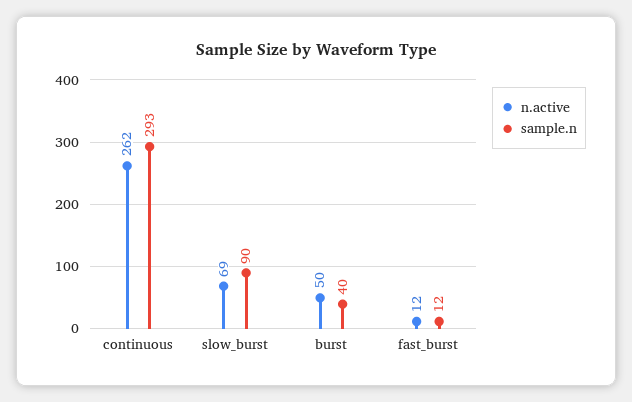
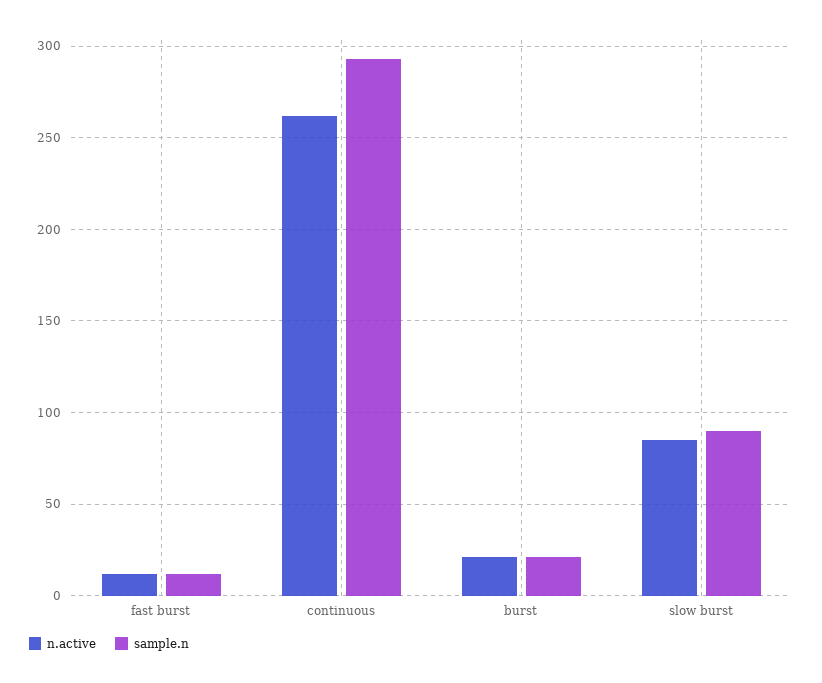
n.active, slow_burst: 69 -> 85
n.active, burst: 50 -> 20
sample.n, burst: 40 -> 20

